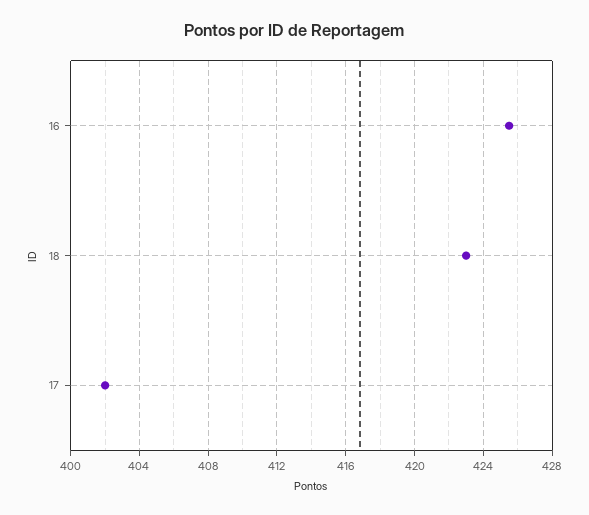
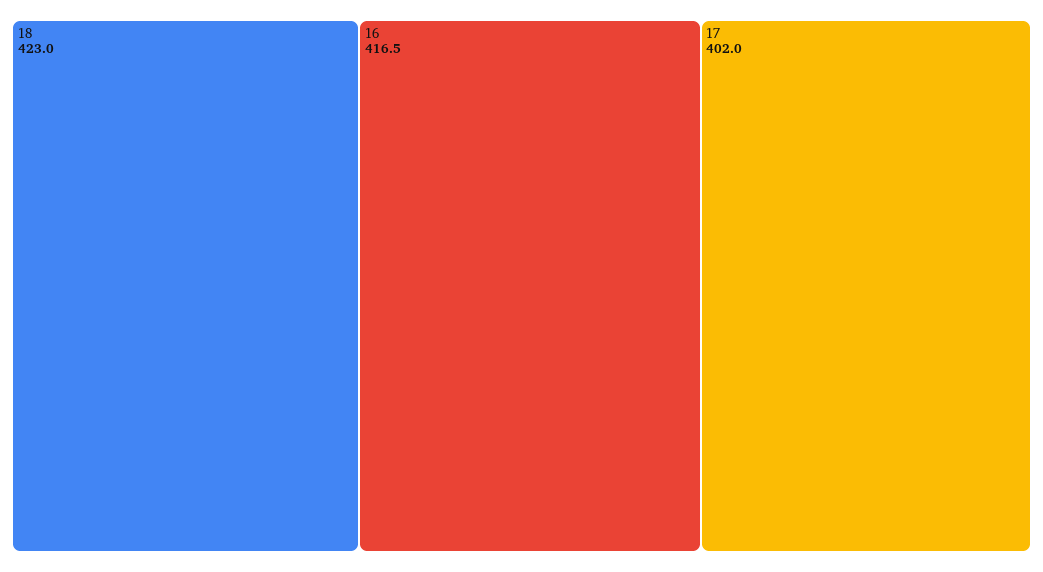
16: 425.5 -> 416.5

